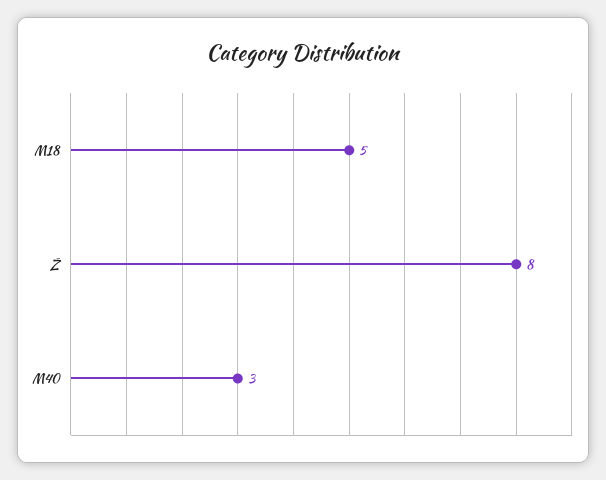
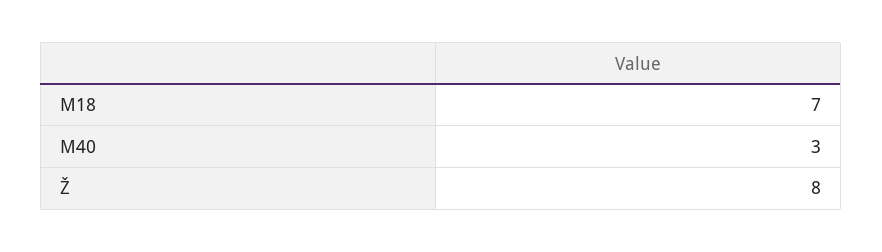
M18: 5 -> 7

